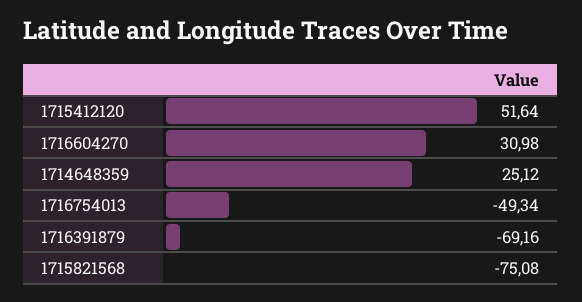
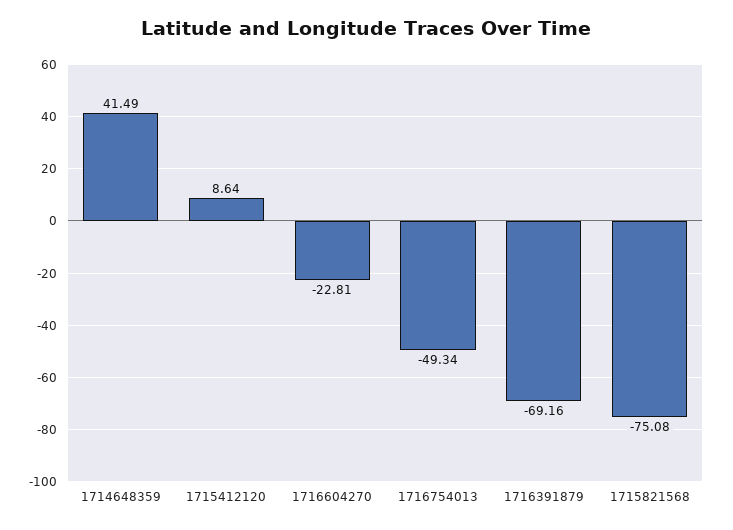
1715412120: 51.64 -> 8.64
1716604270: 30.98 -> -22.81
1714648359: 25.12 -> 41.49

